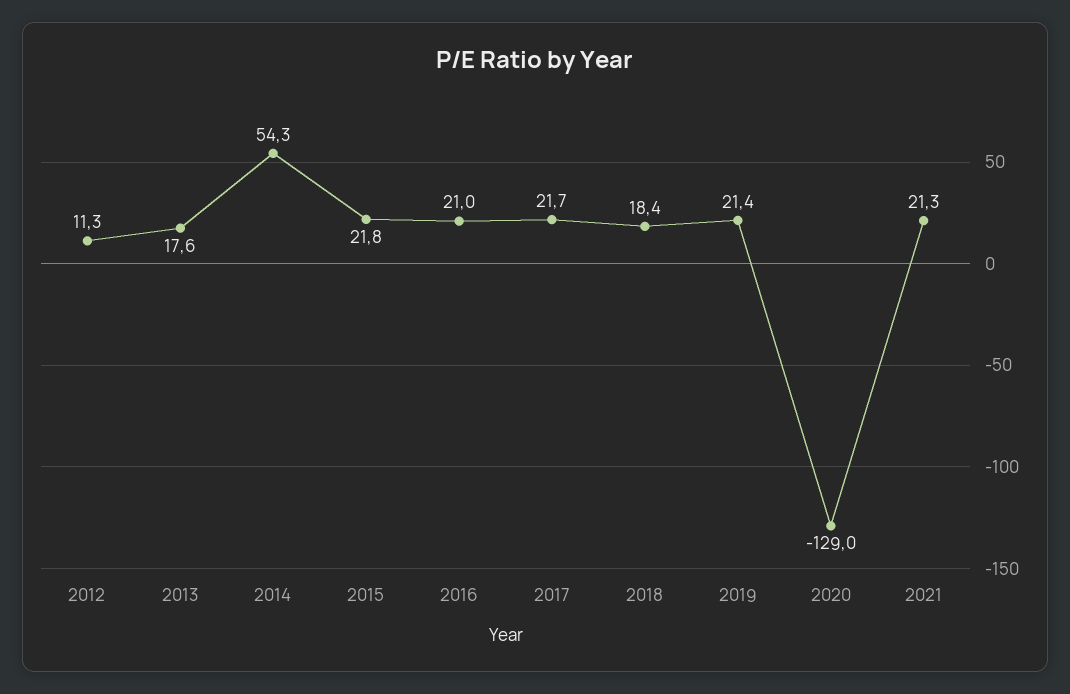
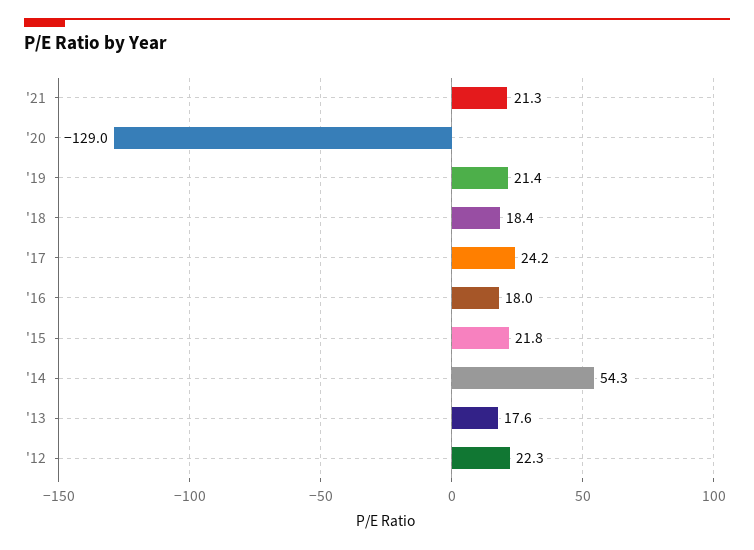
2012: 11.3 -> 22.3
2016: 21 -> 18
2017: 21.7 -> 24.2

